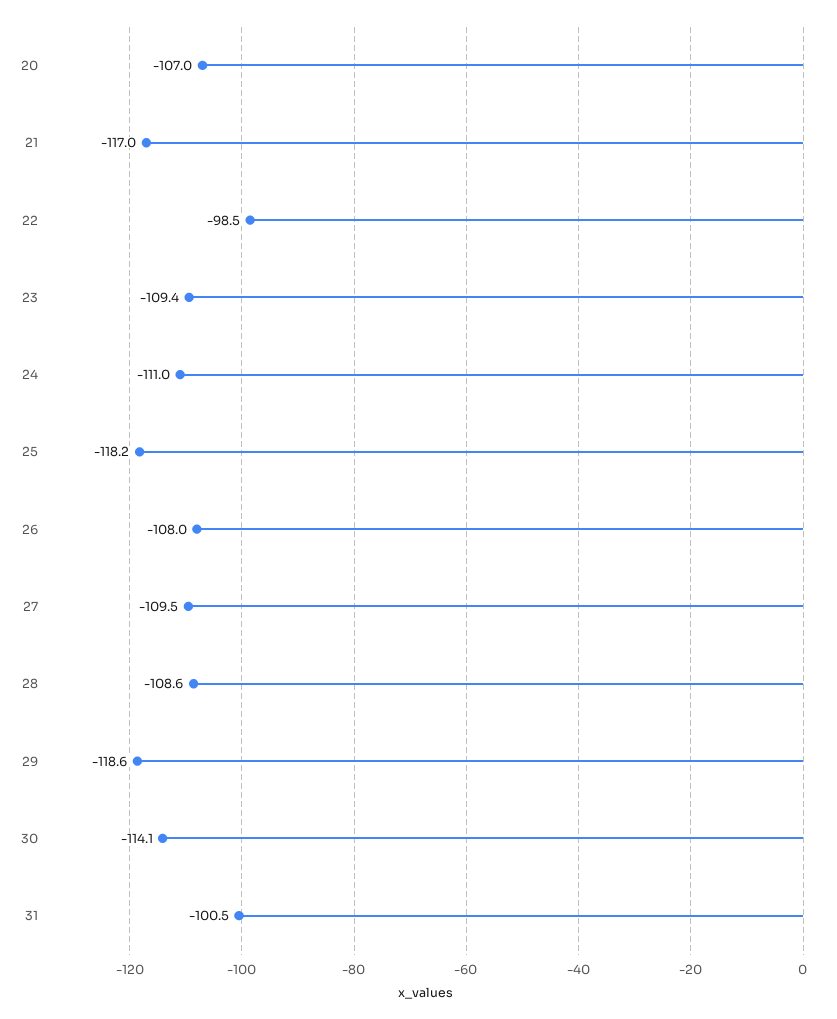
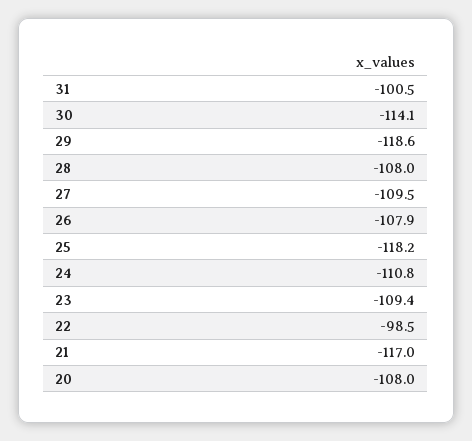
20: -107 -> -108
24: -111 -> -110.8
26: -108 -> -107.9
28: -108.6 -> -108

